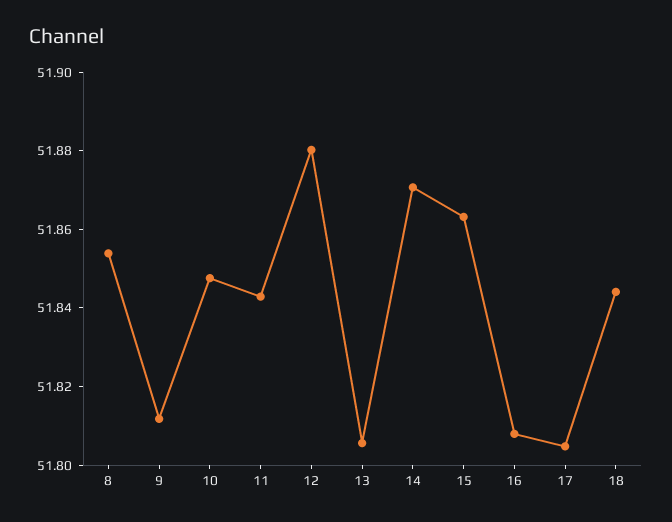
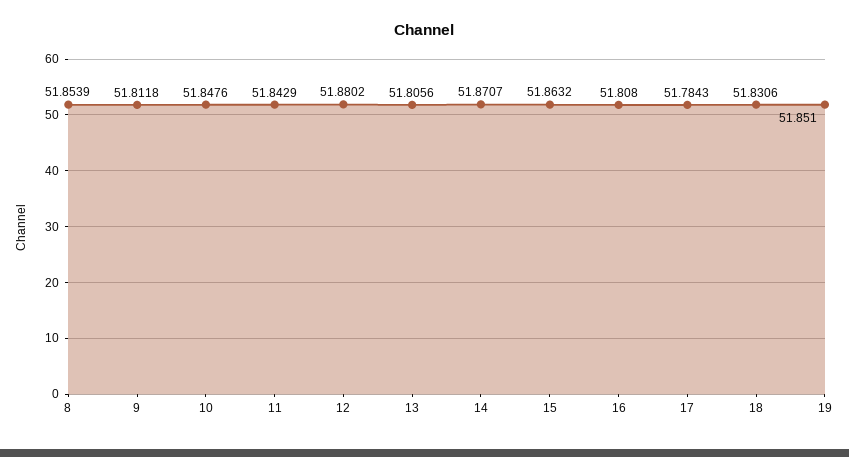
17: 51.805 -> 51.7843
18: 51.845 -> 51.8306
19: none -> 51.851

